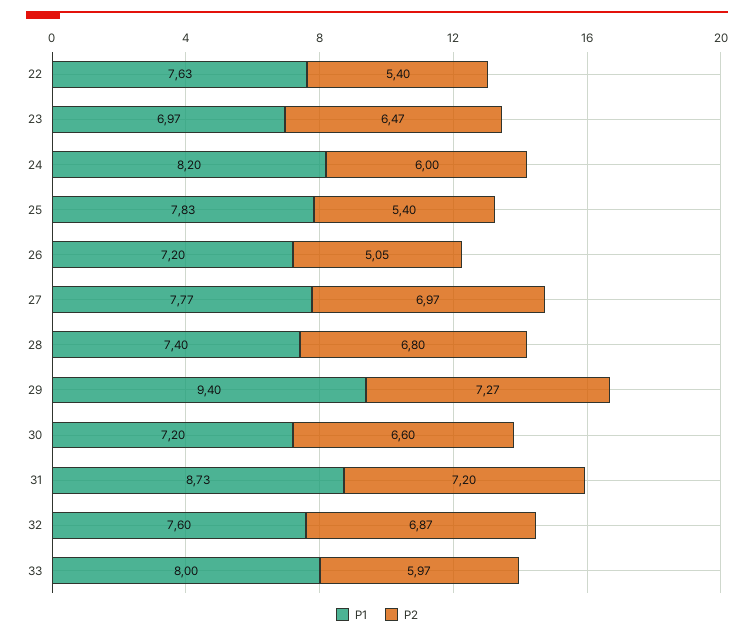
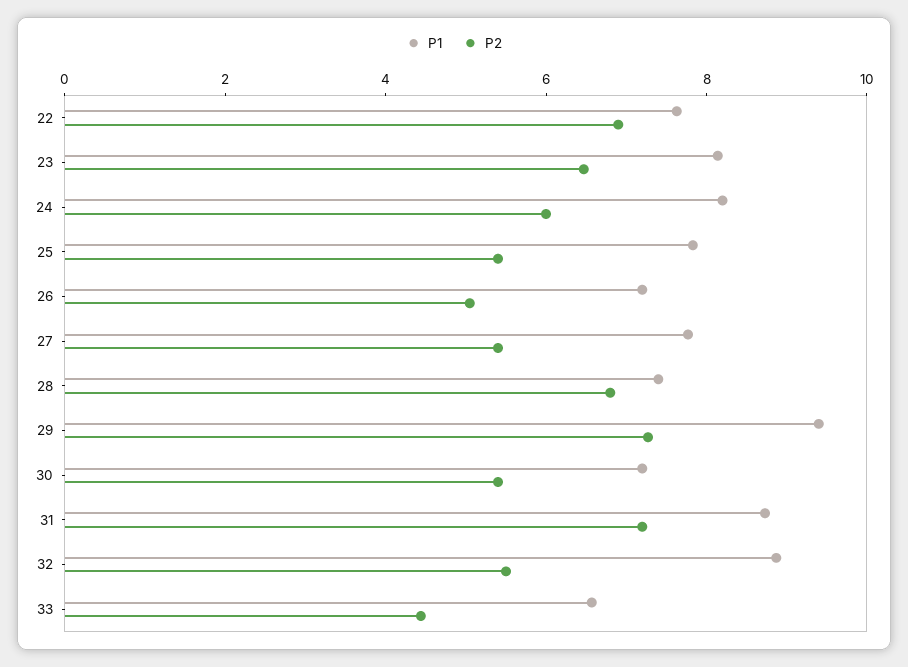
P2, 22: 5.4 -> 7
P1, 23: 6.97 -> 8
P2, 27: 6.97 -> 5.5
P2, 30: 6.6 -> 5.5
P1, 32: 7.6 -> 9
P2, 32: 6.87 -> 5.5
P1, 33: 8 -> 6.5
P2, 33: 5.97 -> 4.5

